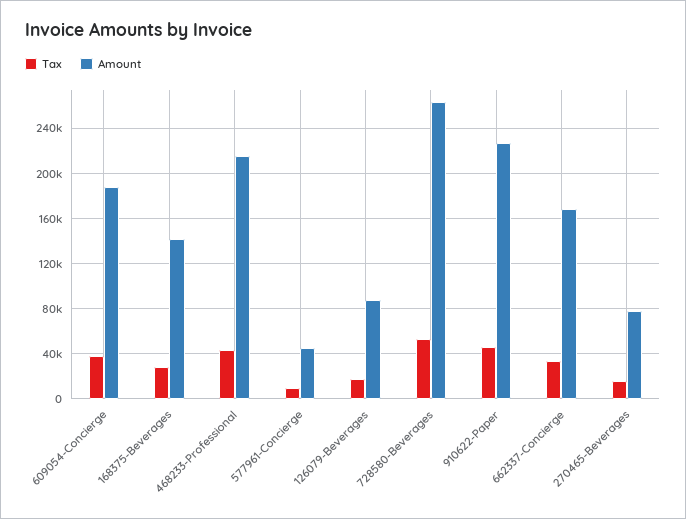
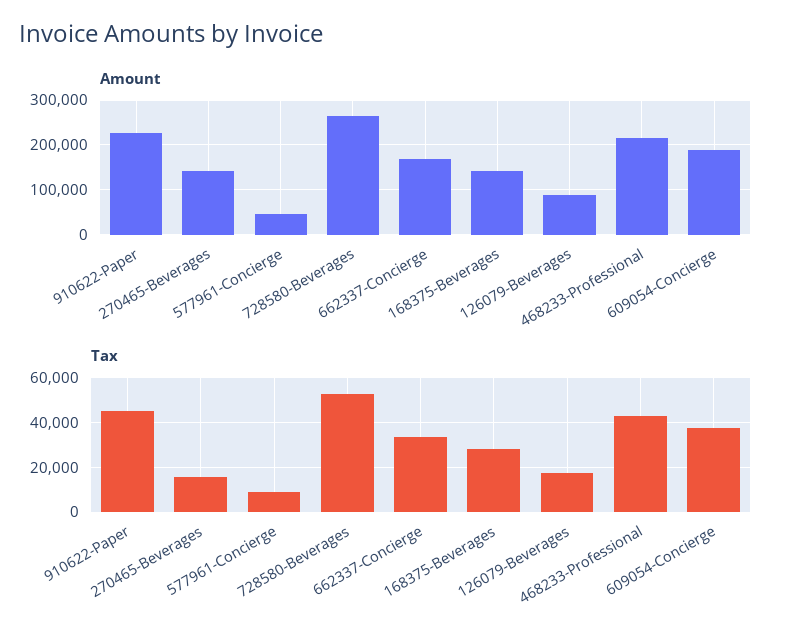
Amount, 270465-Beverages: 80000 -> 140000

